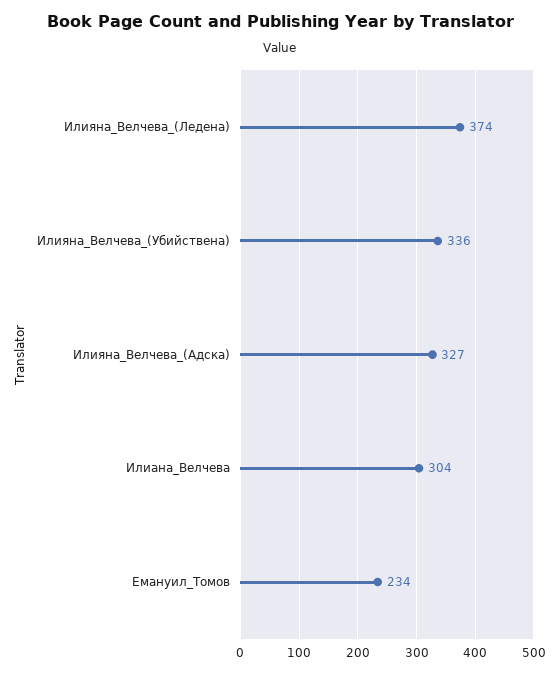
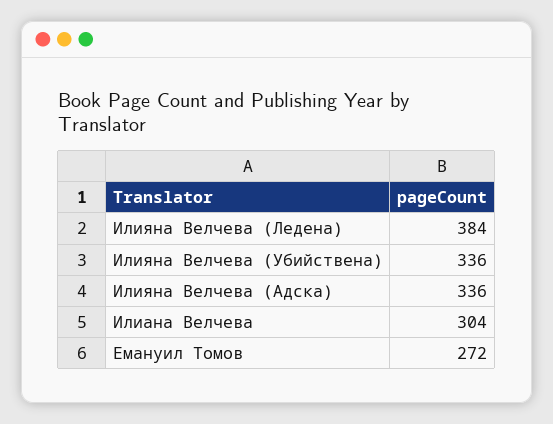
Илияна_Велчева_(Ледена): 374 -> 384
Илияна_Велчева_(Адска): 327 -> 336
Емануил_Томов: 234 -> 272

